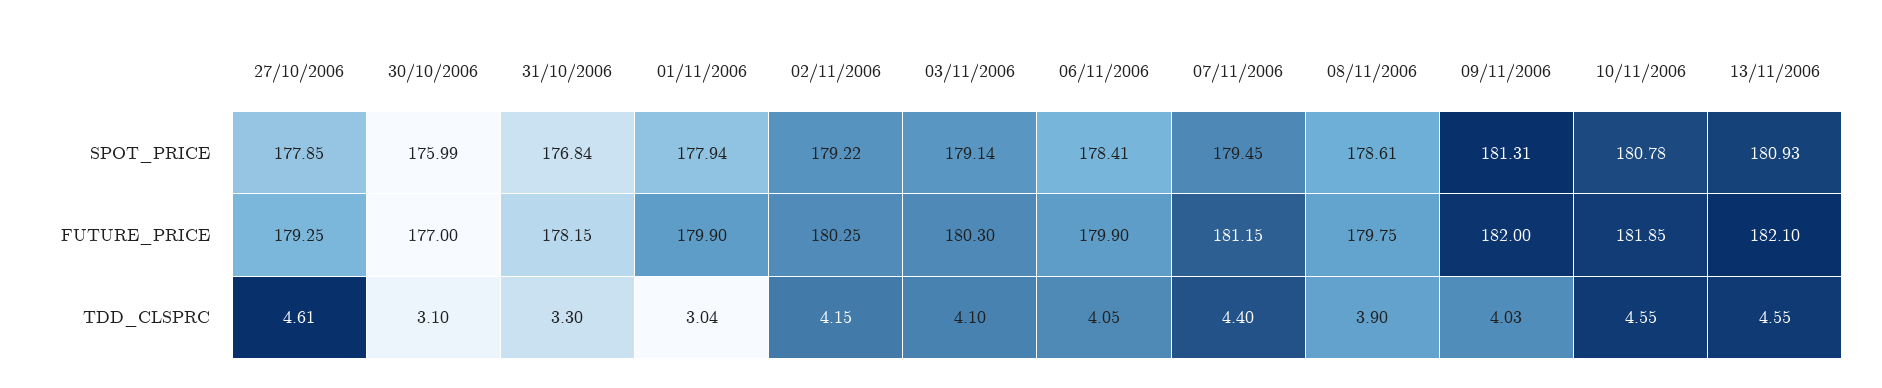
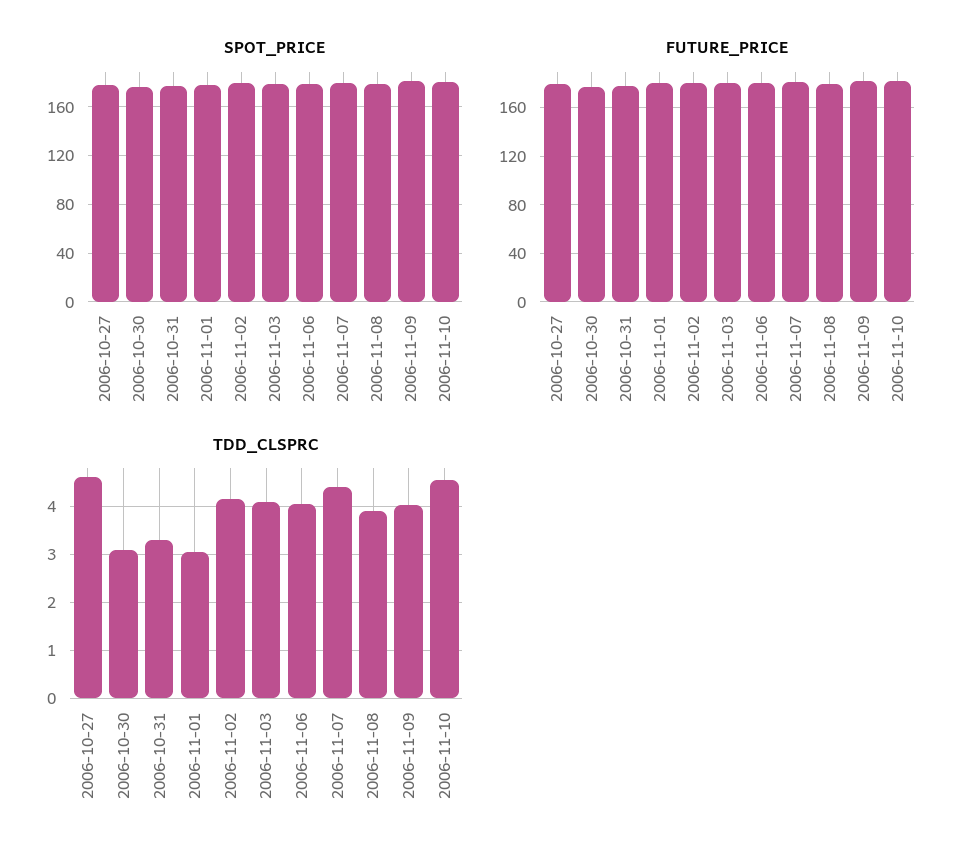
SPOT_PRICE, 13/11/2006: 180.93 -> none
FUTURE_PRICE, 13/11/2006: 182.1 -> none
TDD_CLSPRC, 13/11/2006: 4.55 -> none

